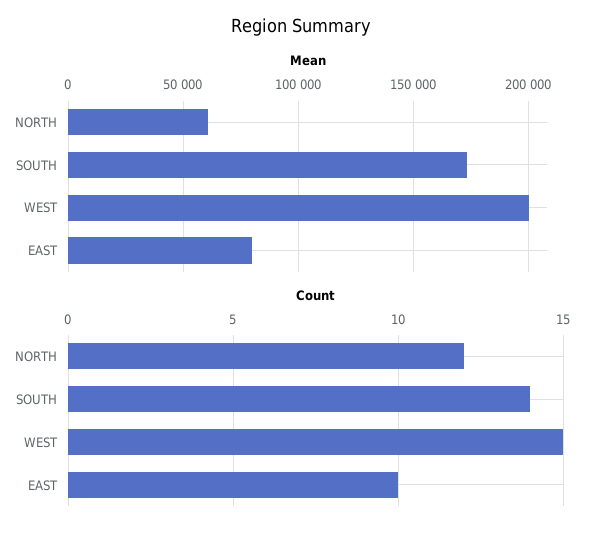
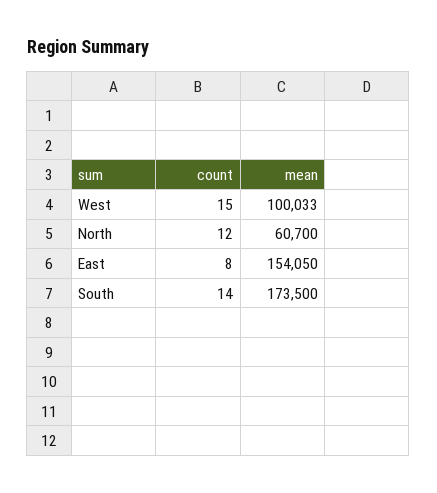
Mean, WEST: 200000 -> 100033
Mean, EAST: 80000 -> 154050
Count, EAST: 10 -> 8

